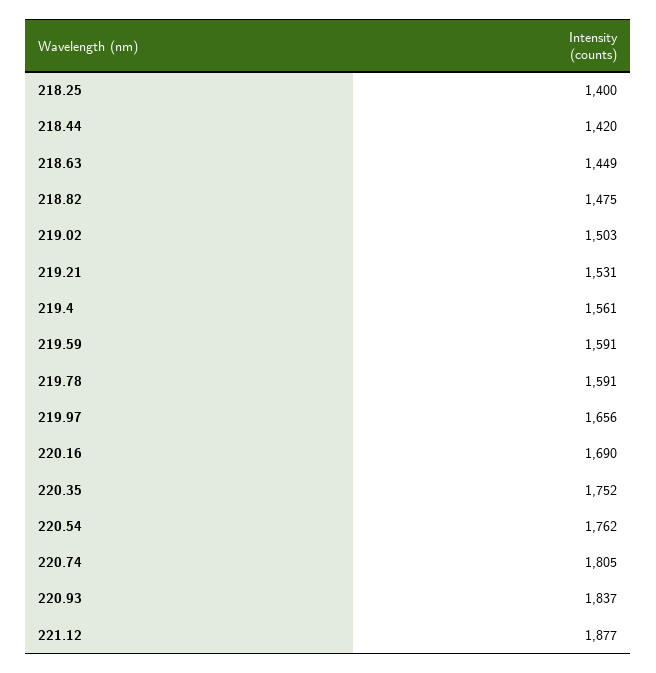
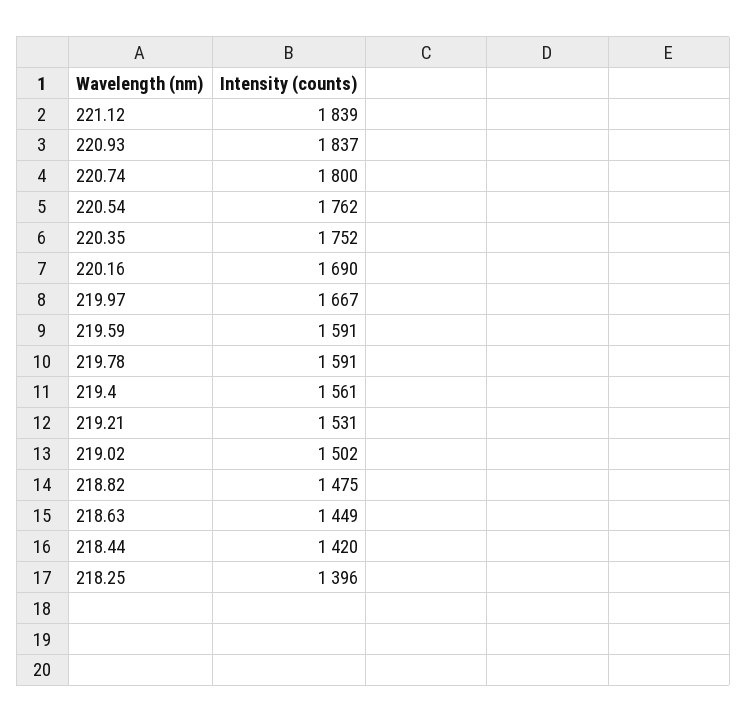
218.25: 1400 -> 1396
219.02: 1503 -> 1502
219.97: 1656 -> 1667
220.74: 1805 -> 1800
221.12: 1877 -> 1839

